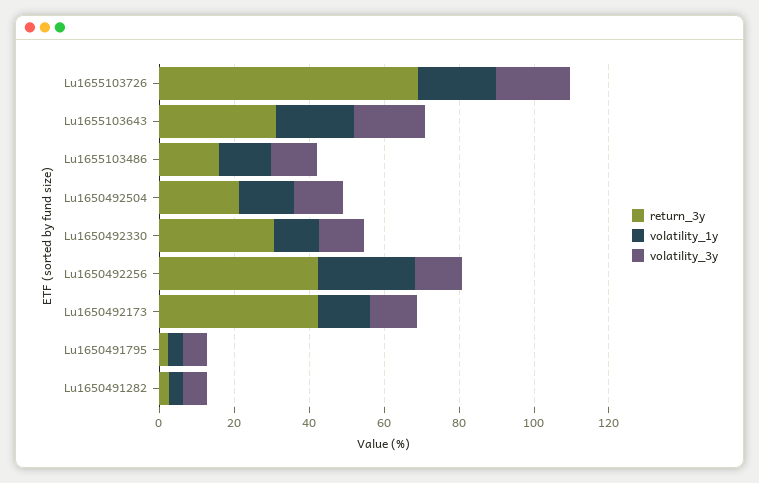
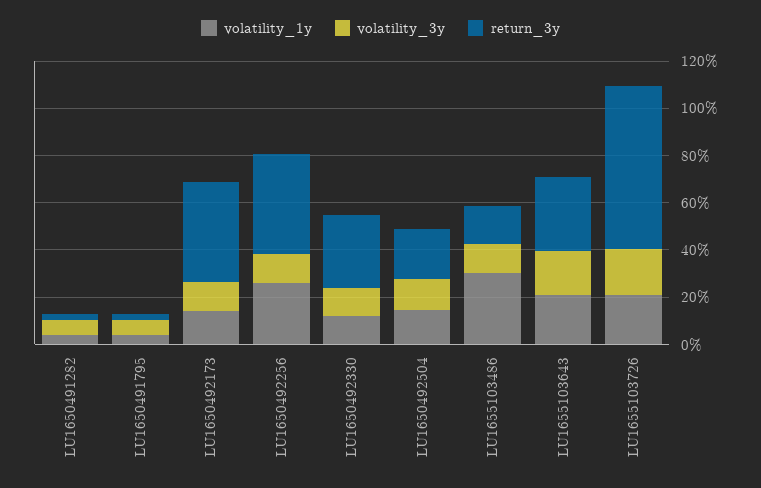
volatility_1y, Lu1655103486: 15 -> 30

